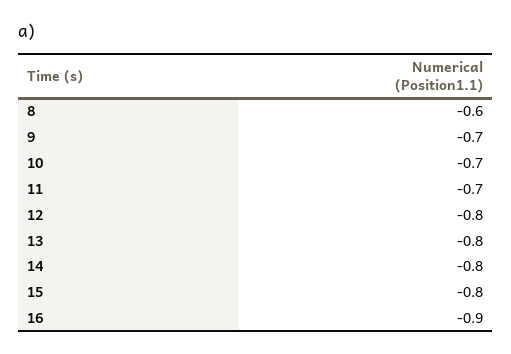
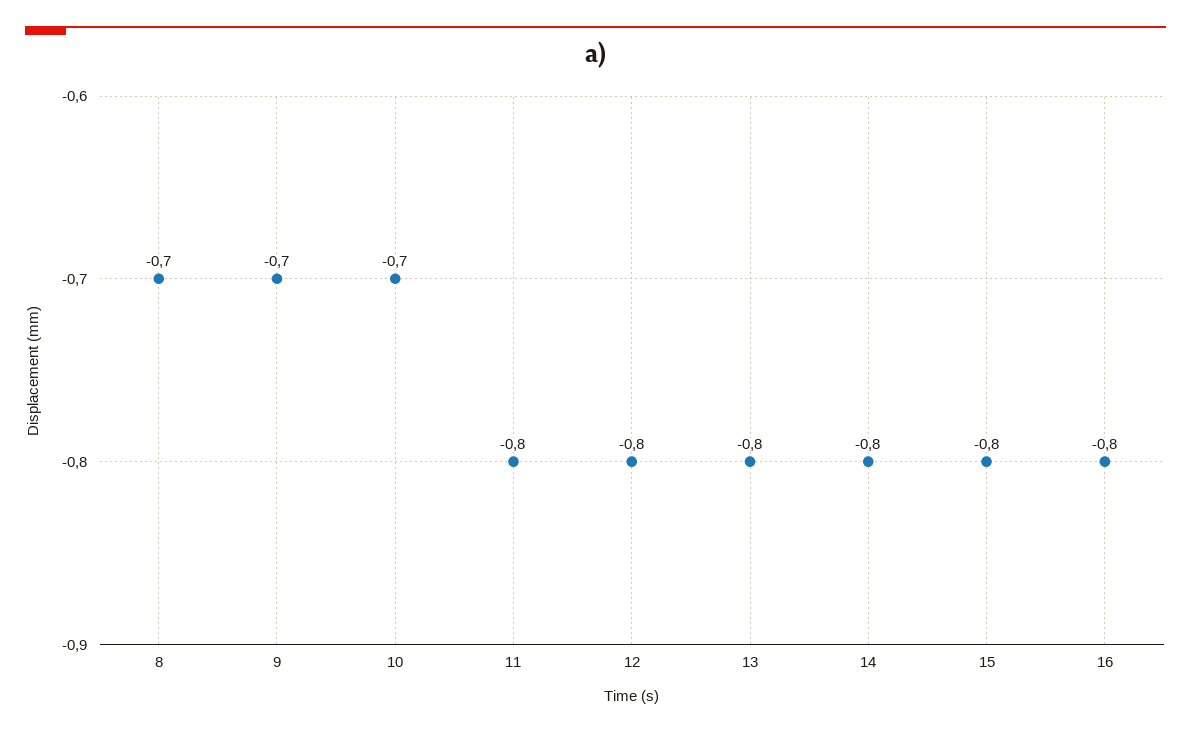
8: -0.6 -> -0.7
11: -0.7 -> -0.8
16: -0.9 -> -0.8

